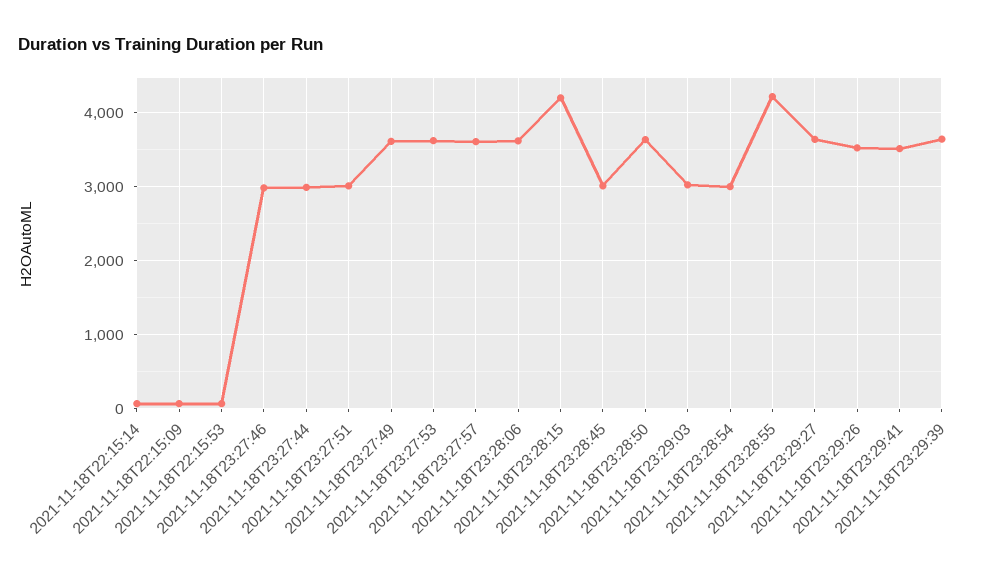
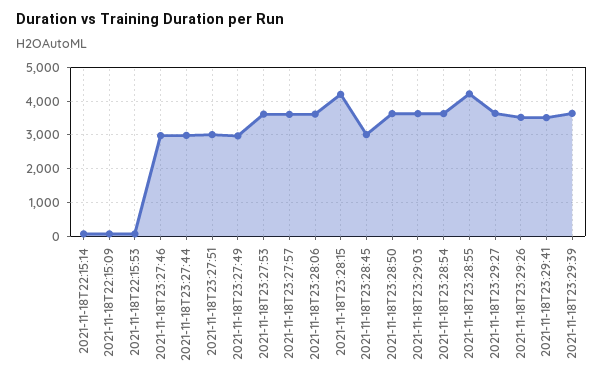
2021-11-18T23:27:49: 3600 -> 3000
2021-11-18T23:29:03: 3000 -> 3600
2021-11-18T23:28:54: 3000 -> 3600

